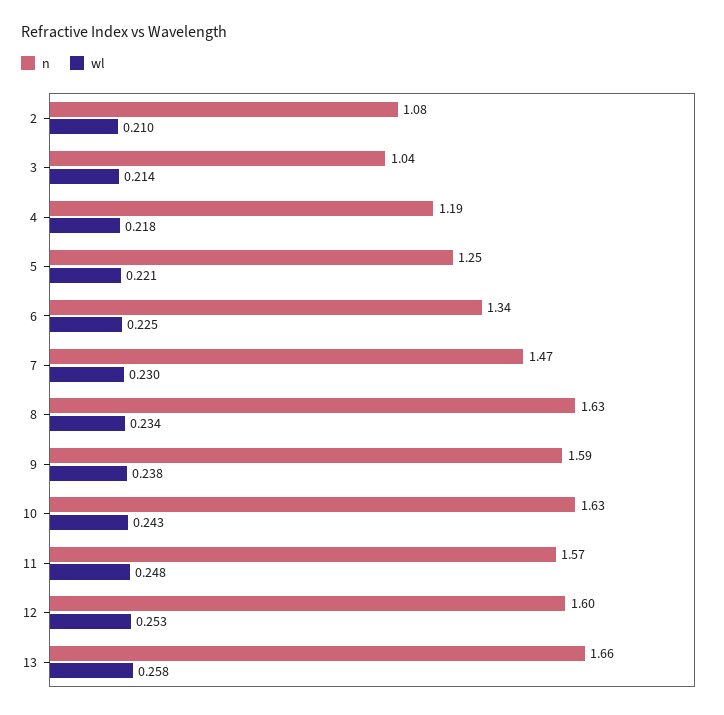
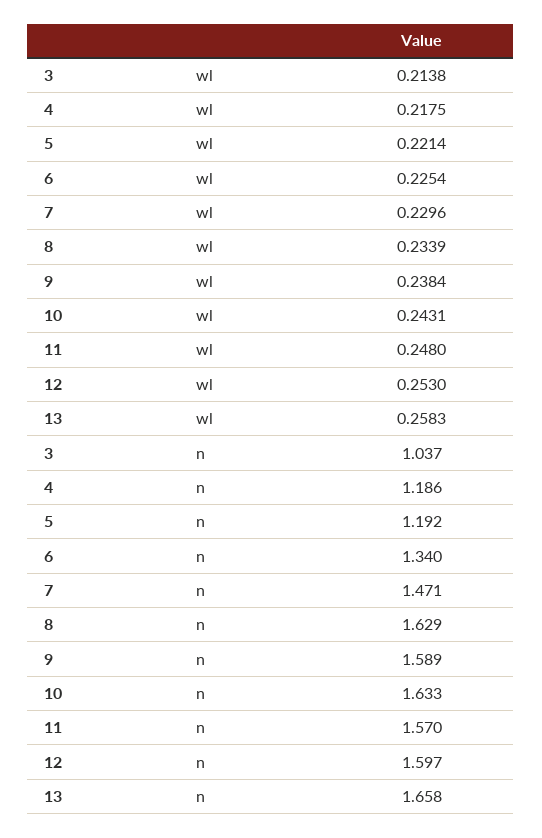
n, 2: 1.08 -> none
wl, 2: 0.21 -> none
n, 5: 1.25 -> 1.192

